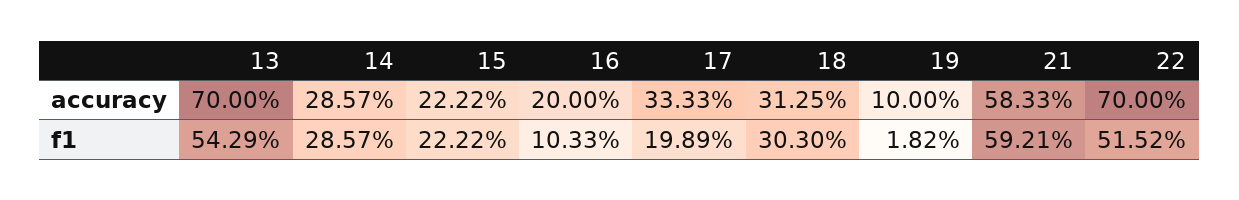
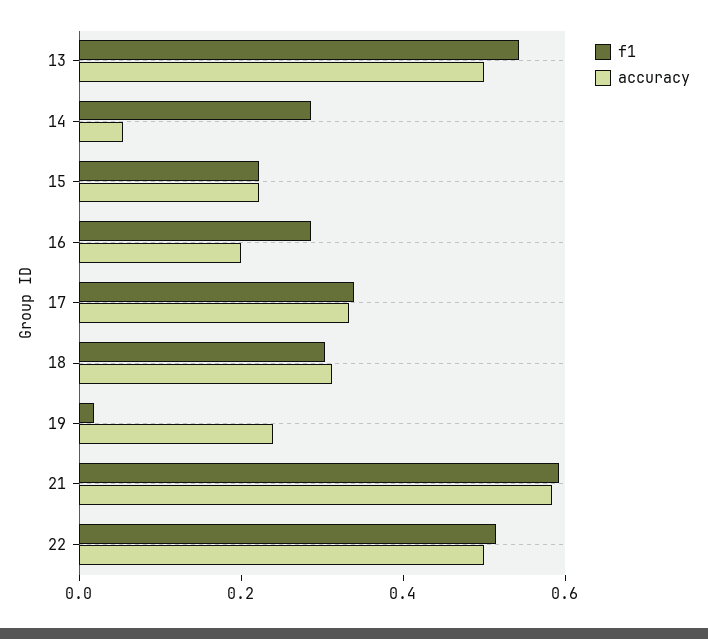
accuracy, 13: 0.7 -> 0.5
accuracy, 14: 0.2857 -> 0.05
accuracy, 19: 0.1 -> 0.25
accuracy, 22: 0.7 -> 0.5
f1, 16: 0.1033 -> 0.3
f1, 17: 0.1989 -> 0.35

